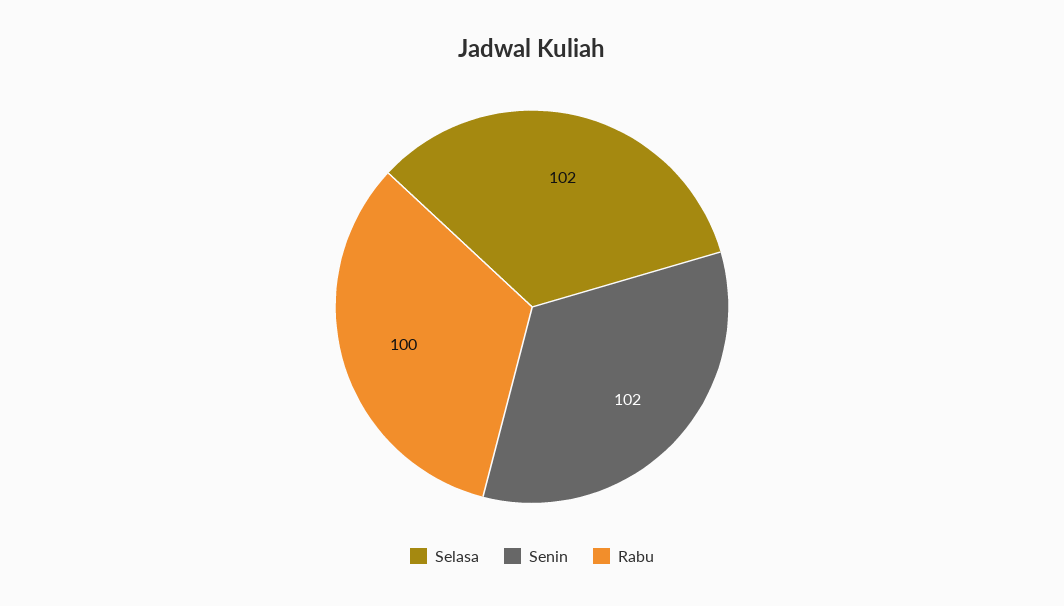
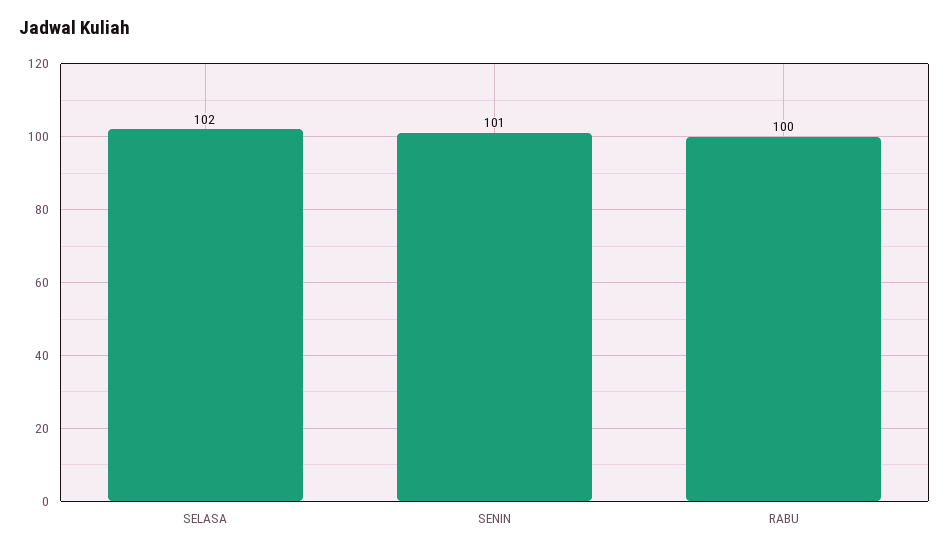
Senin: 102 -> 101

